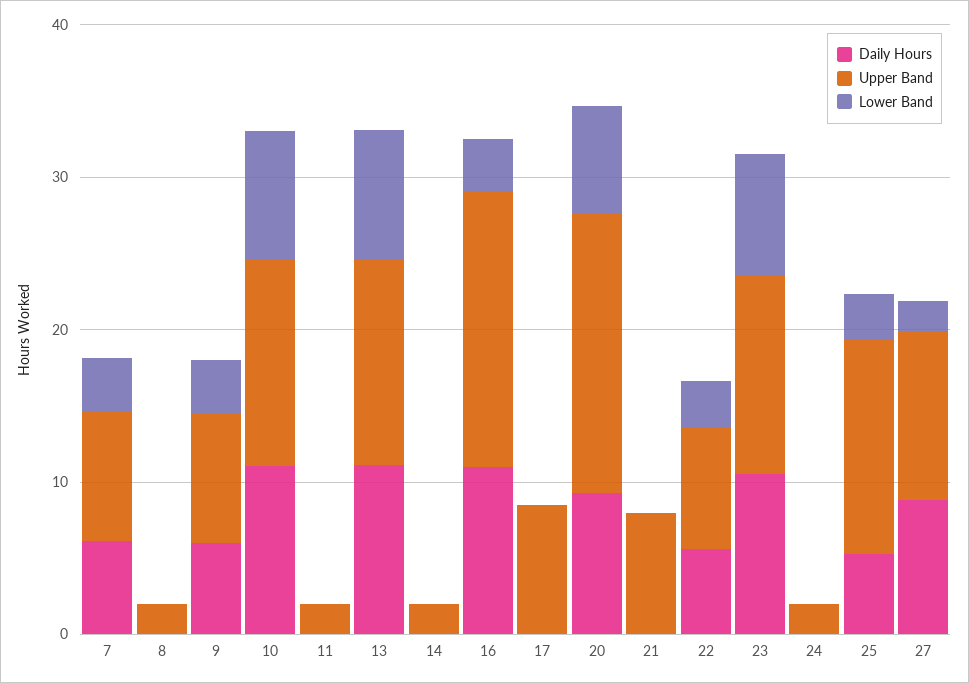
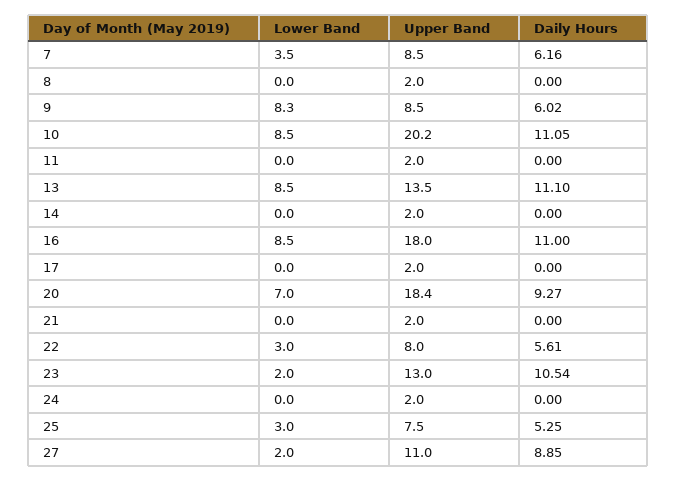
Lower Band, 9: 4 -> 8.3
Upper Band, 10: 14 -> 20.2
Lower Band, 16: 4 -> 8.5
Upper Band, 17: 8 -> 2
Upper Band, 21: 8 -> 2
Lower Band, 23: 8 -> 2
Upper Band, 25: 14 -> 7.5

